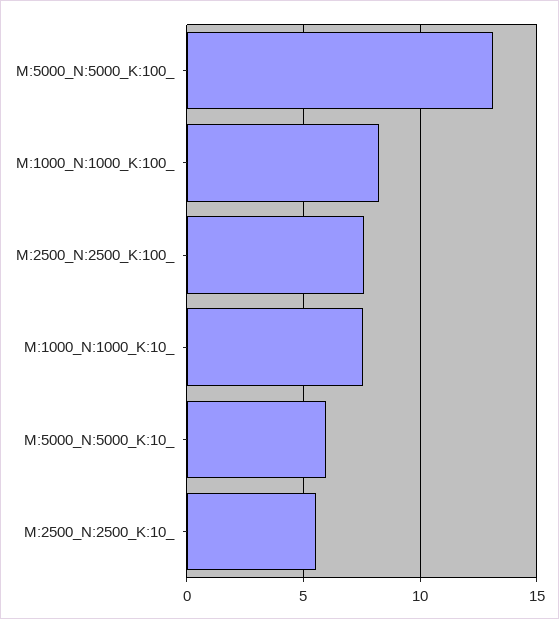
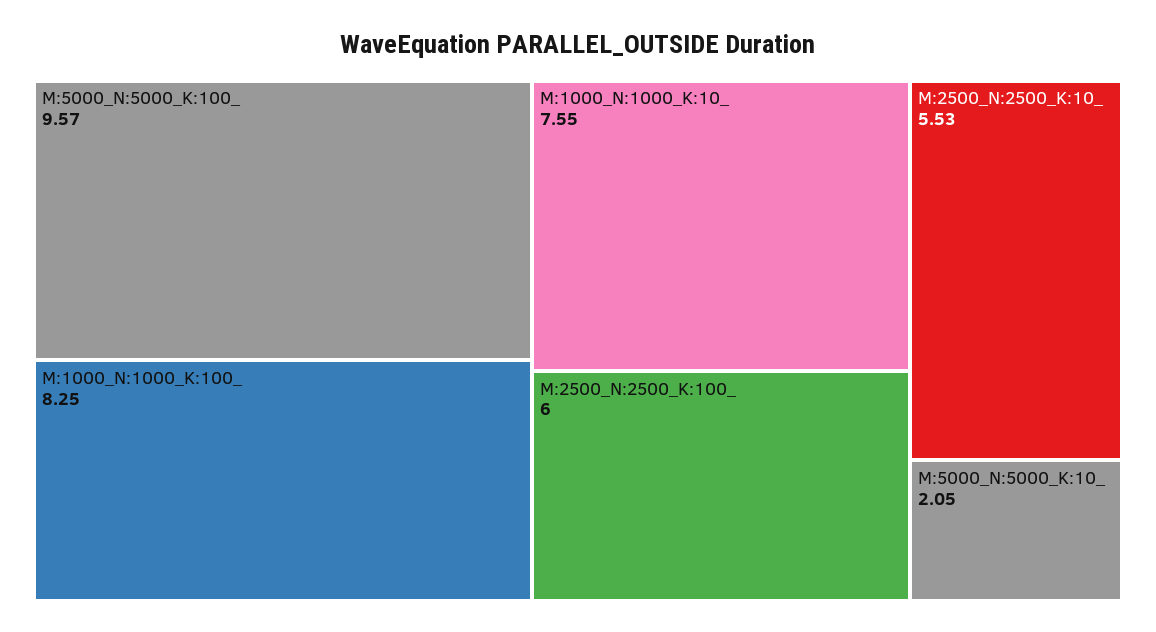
M:5000_N:5000_K:100_: 13 -> 9.57
M:2500_N:2500_K:100_: 7.5 -> 6
M:5000_N:5000_K:10_: 6 -> 2.05

